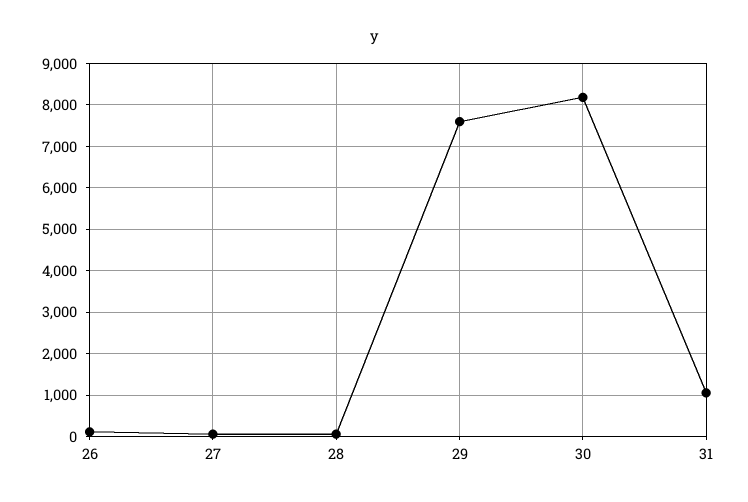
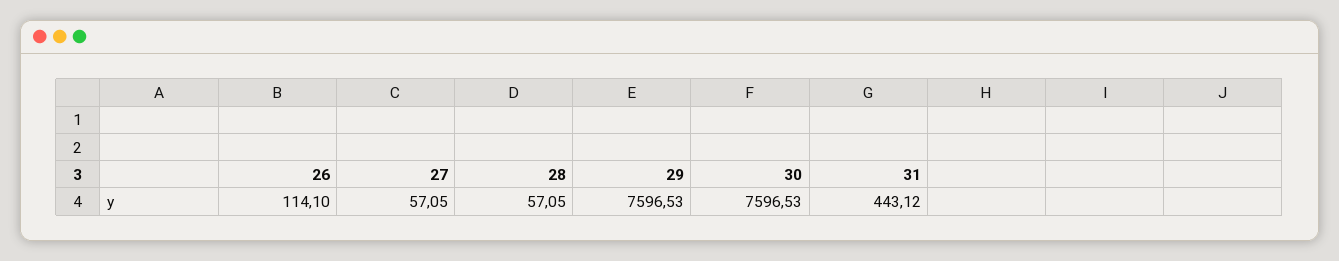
30: 8200 -> 7596.53
31: 1000 -> 443.12

